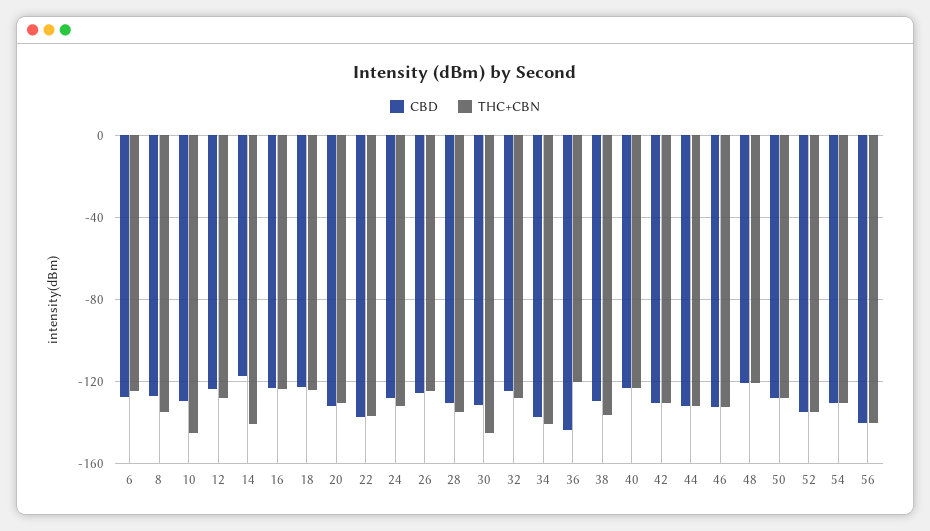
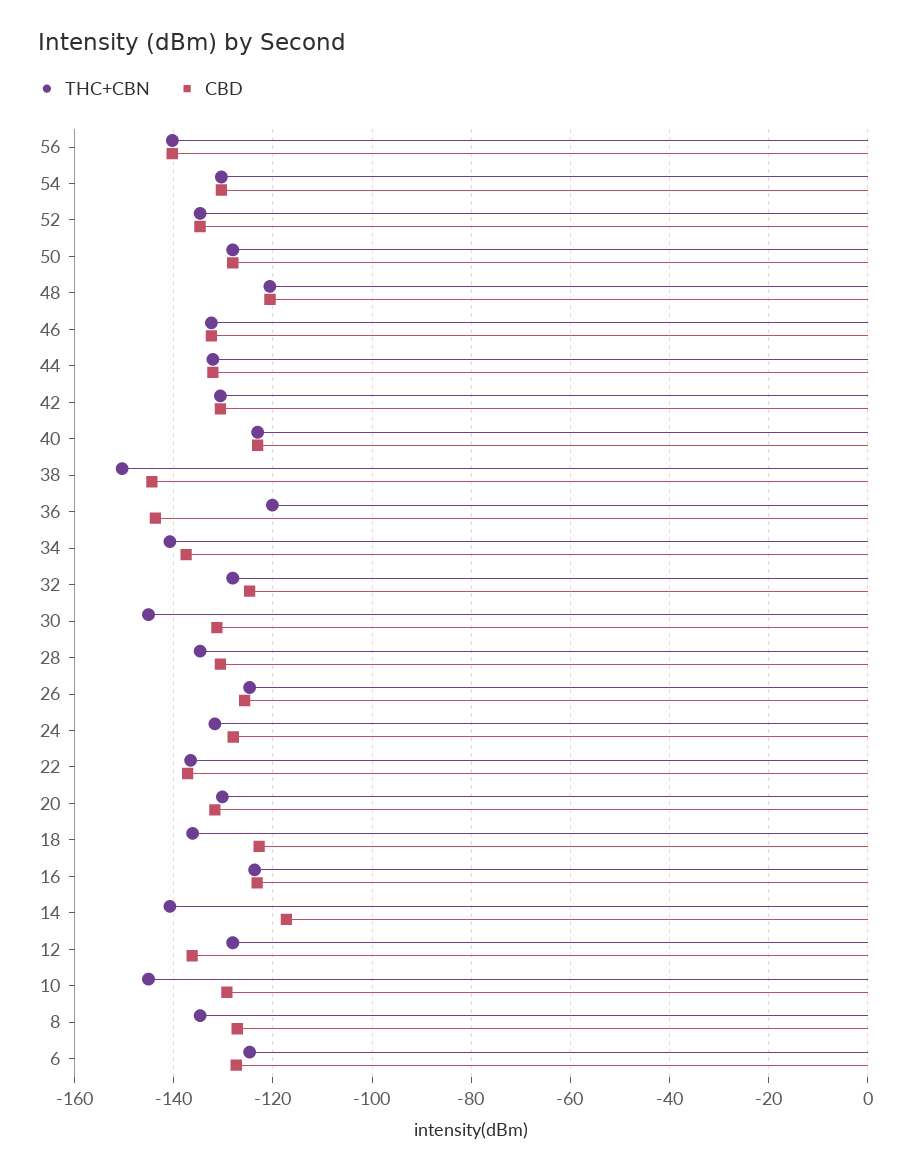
CBD, 12: -125 -> -136
THC+CBN, 18: -125 -> -136
CBD, 38: -130 -> -144
THC+CBN, 38: -135 -> -150

